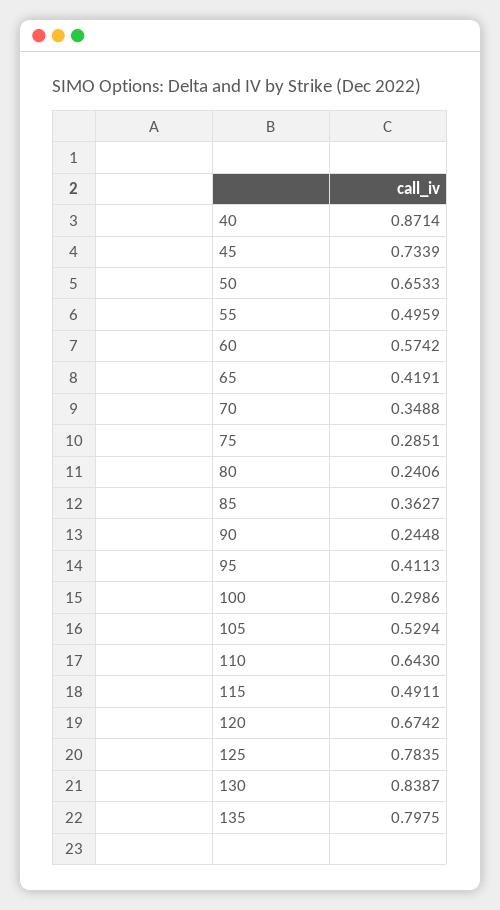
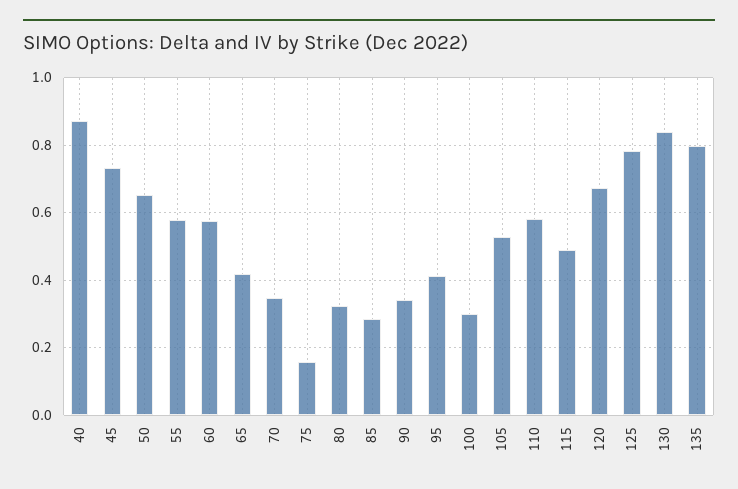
55: 0.4959 -> 0.58
75: 0.2851 -> 0.16
80: 0.2406 -> 0.32
85: 0.3627 -> 0.28
90: 0.2448 -> 0.34
110: 0.643 -> 0.58

